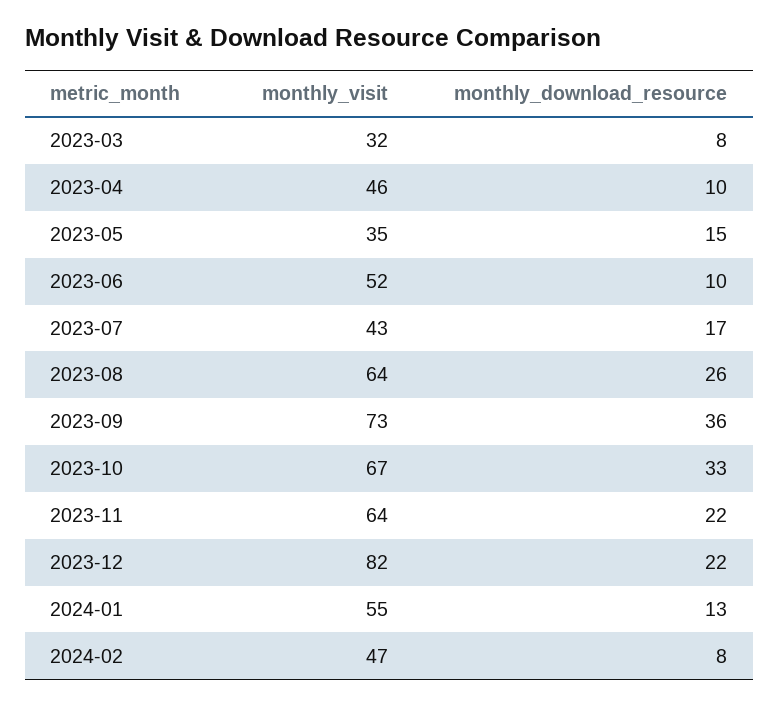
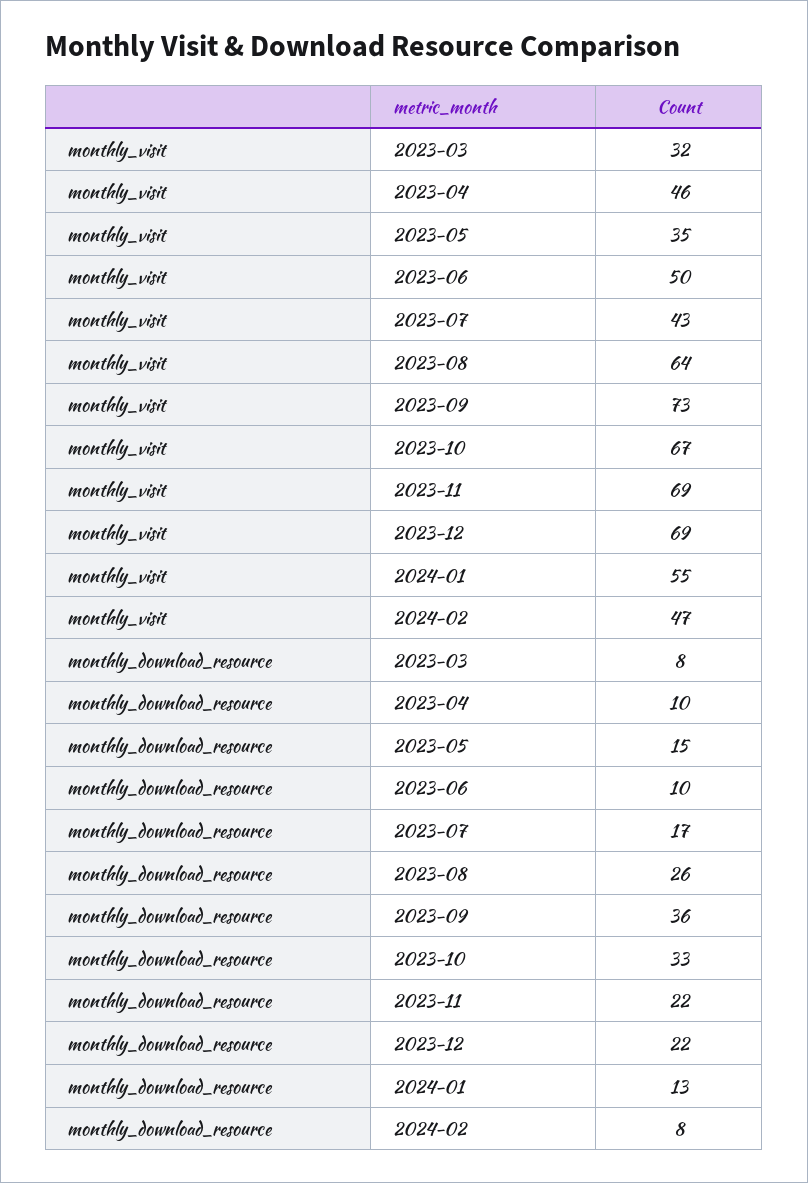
monthly_visit, 2023-06: 52 -> 50
monthly_visit, 2023-11: 64 -> 69
monthly_visit, 2023-12: 82 -> 69

